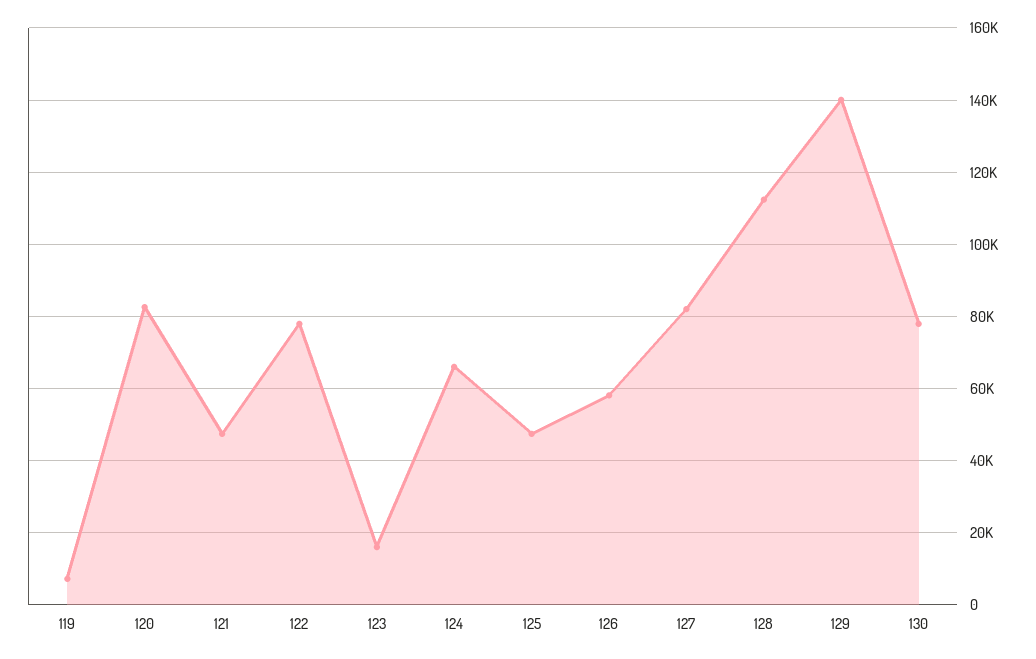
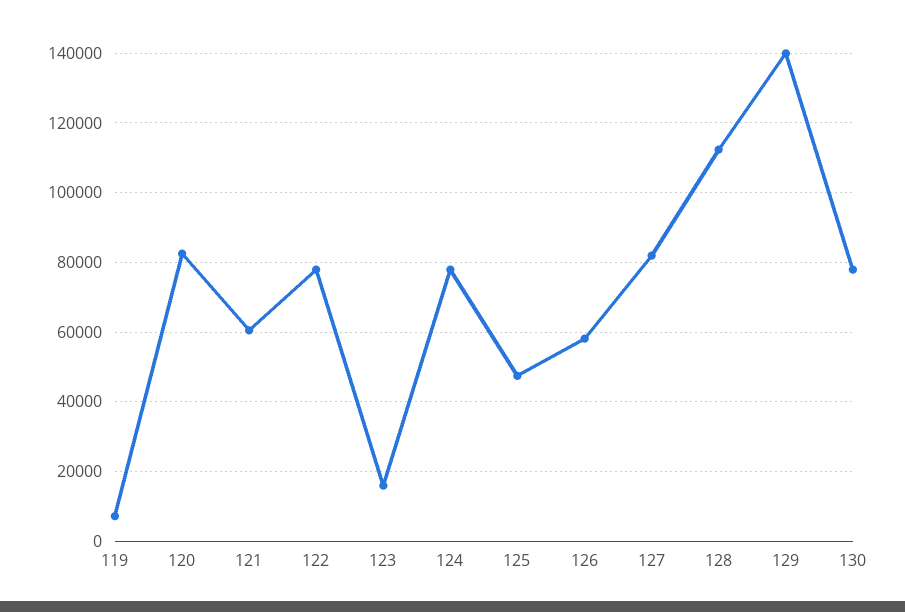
121: 48000 -> 60000
124: 66000 -> 78000

